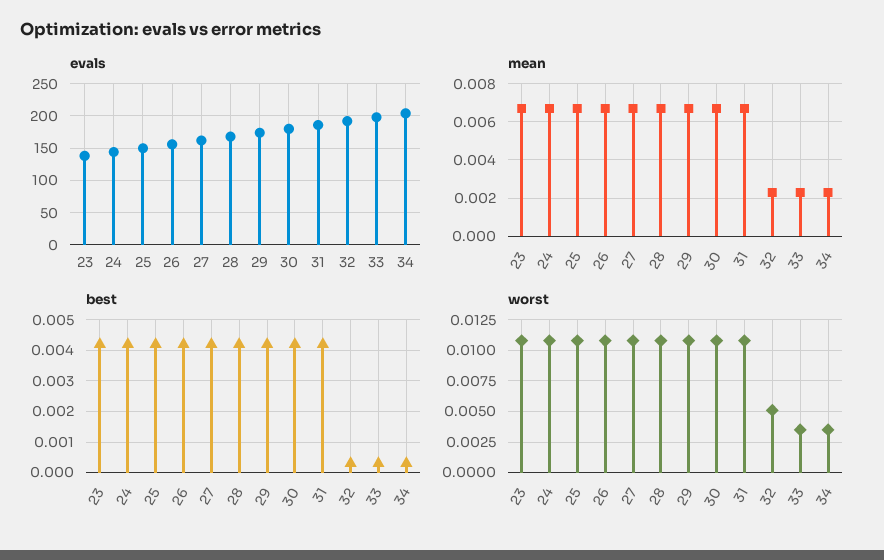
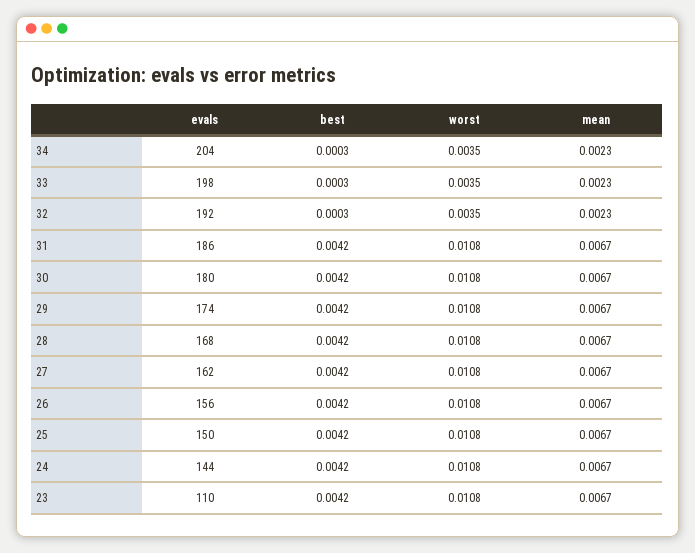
evals, 23: 140 -> 110
worst, 32: 0.005 -> 0.0035

